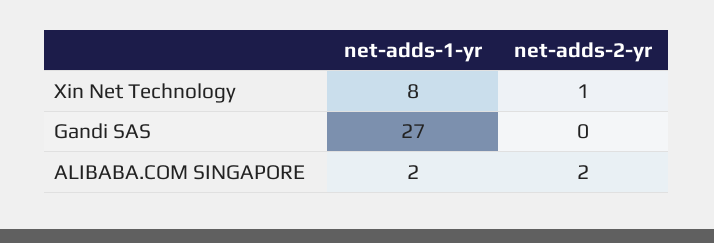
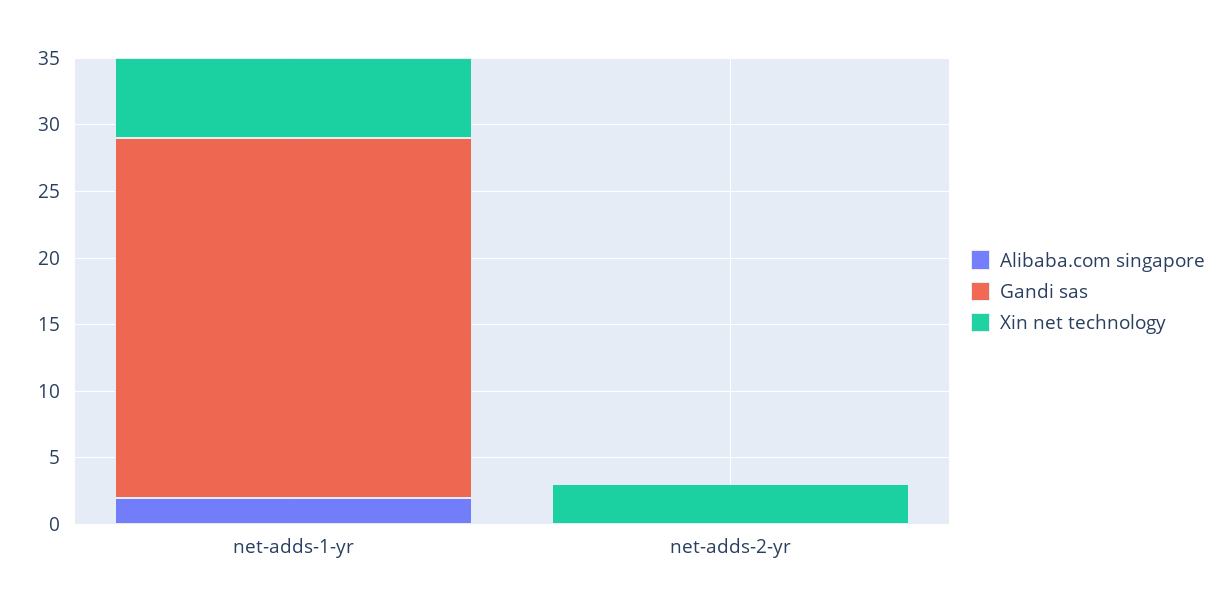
Xin Net Technology, net-adds-1-yr: 8 -> 6
Xin Net Technology, net-adds-2-yr: 1 -> 3
ALIBABA.COM SINGAPORE, net-adds-2-yr: 2 -> 0

